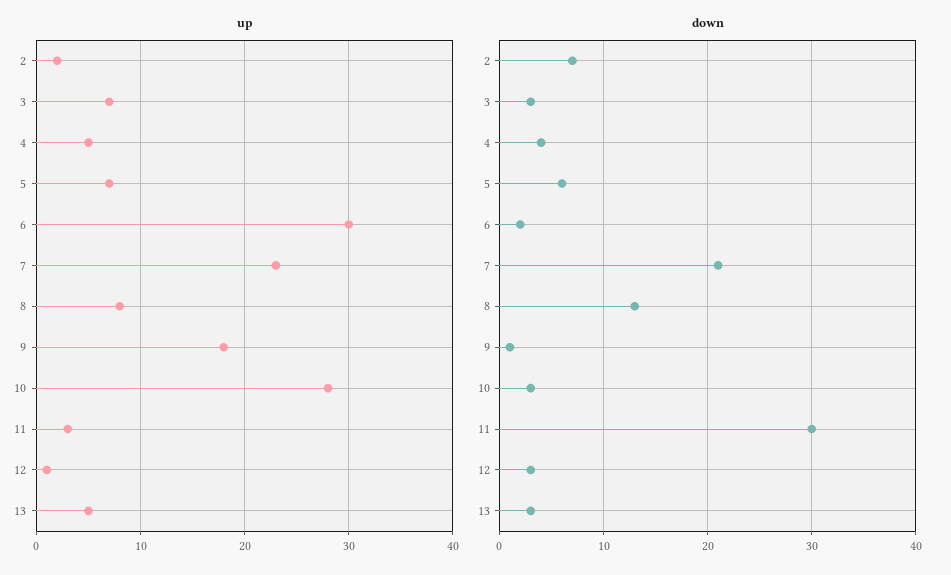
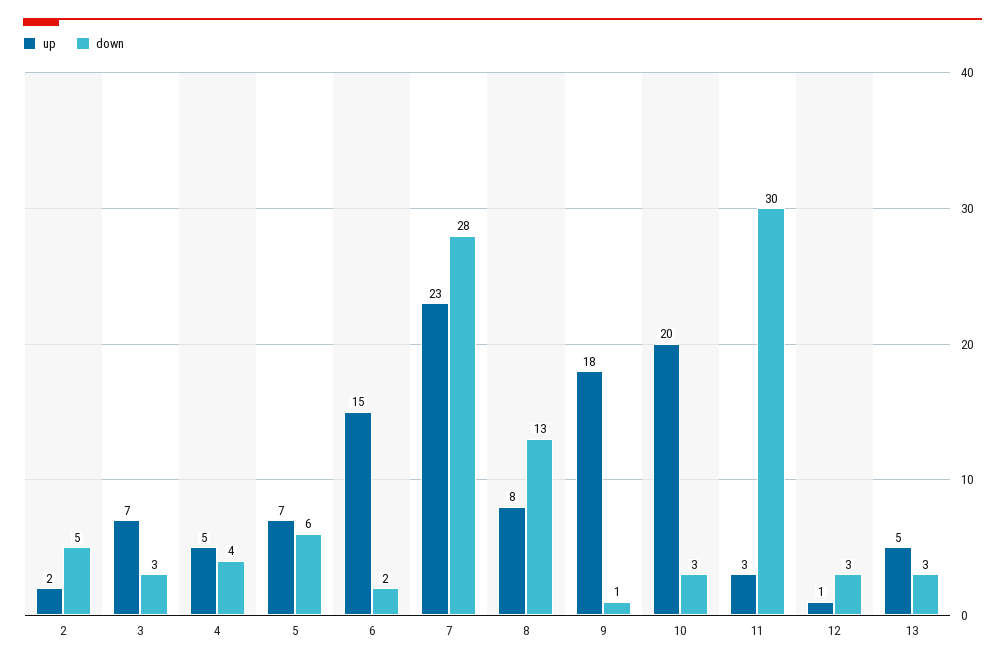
up, 6: 30 -> 15
up, 10: 28 -> 20
down, 2: 7 -> 5
down, 7: 21 -> 28

